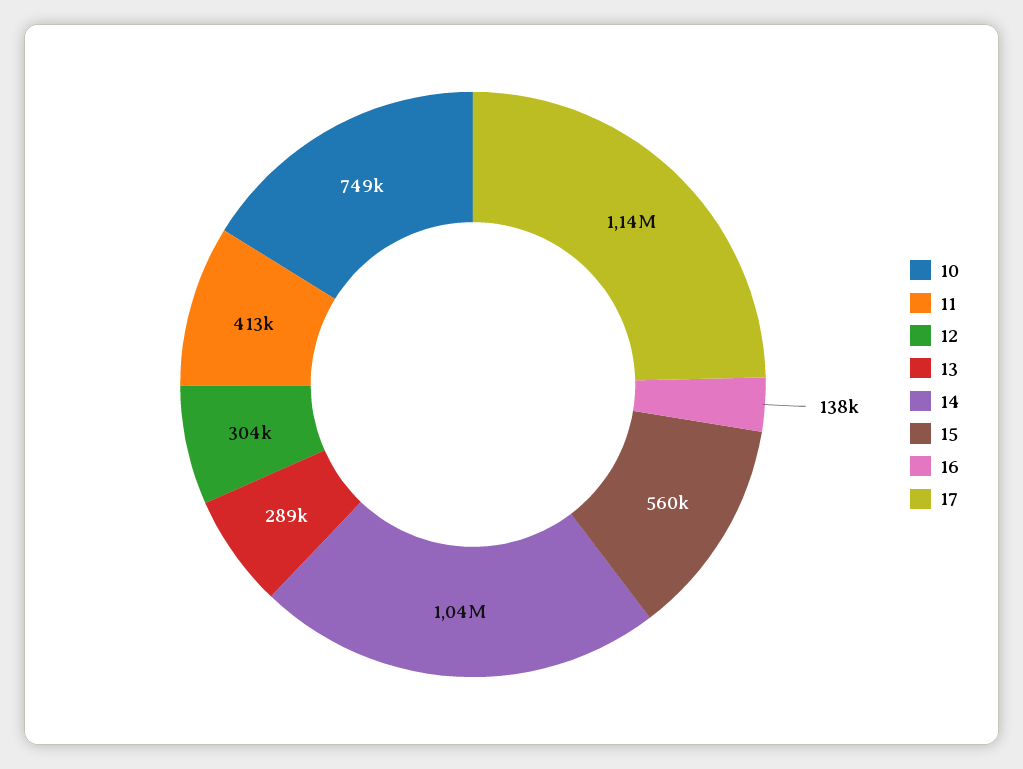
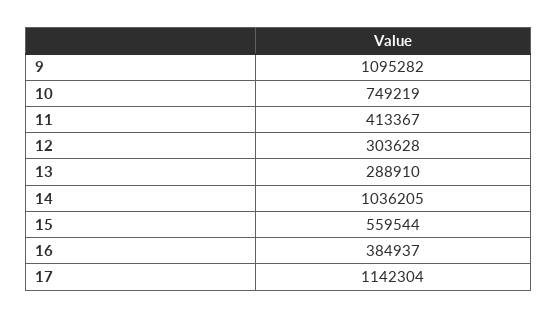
16: 138000 -> 384937
9: none -> 1095282

